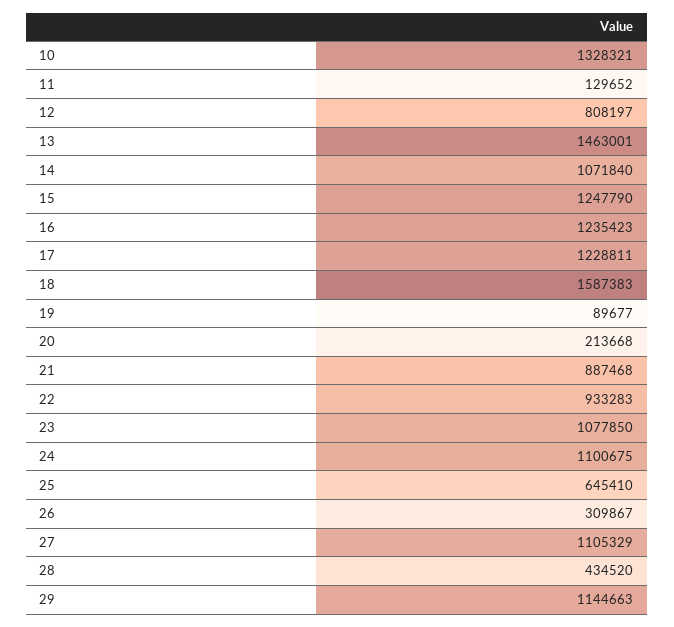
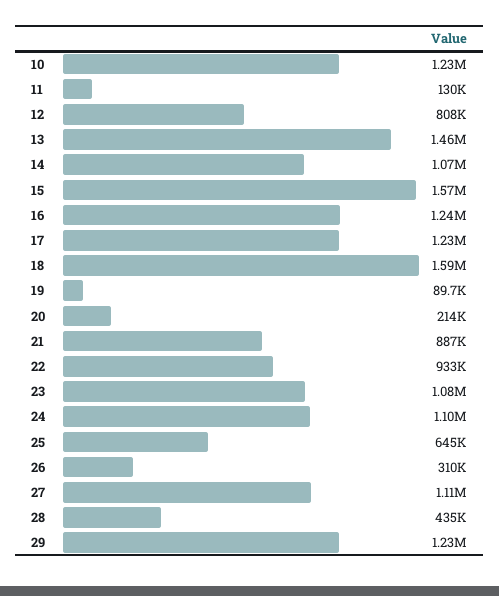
10: 1328321 -> 1230000
15: 1247790 -> 1570000
29: 1144663 -> 1230000

